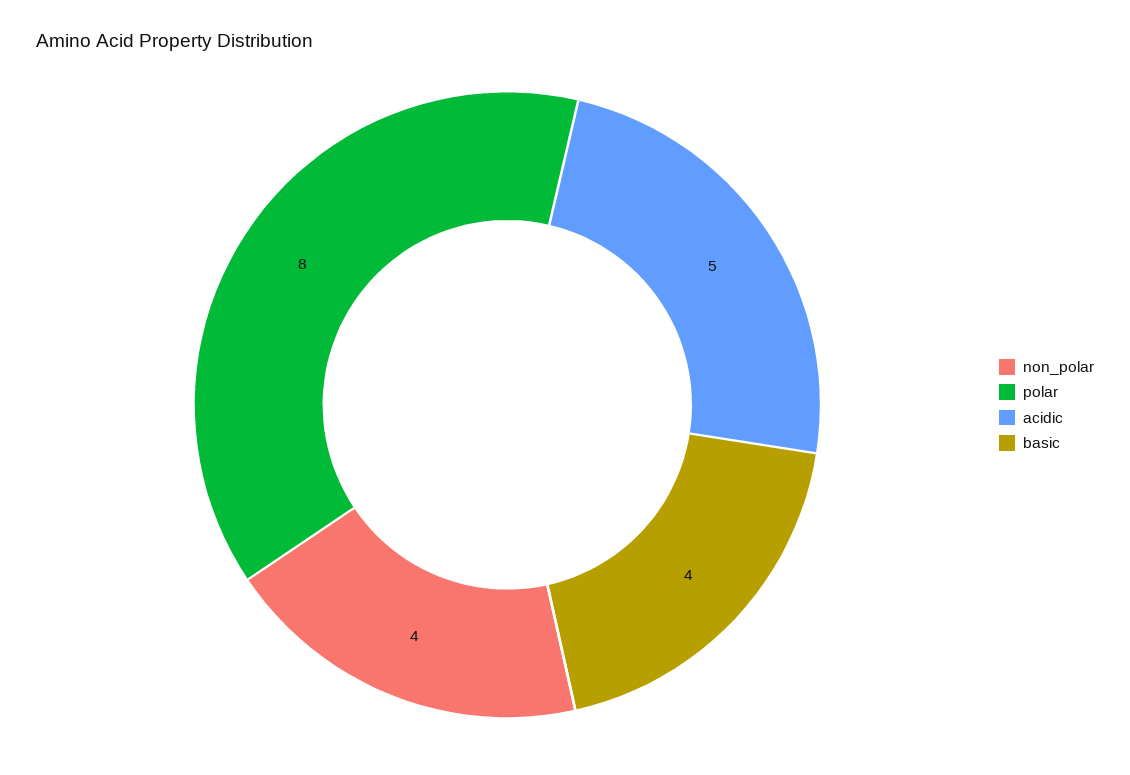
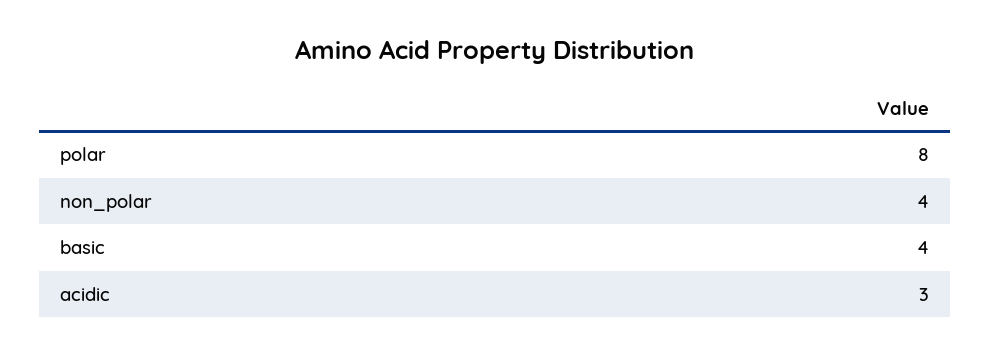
acidic: 5 -> 3

